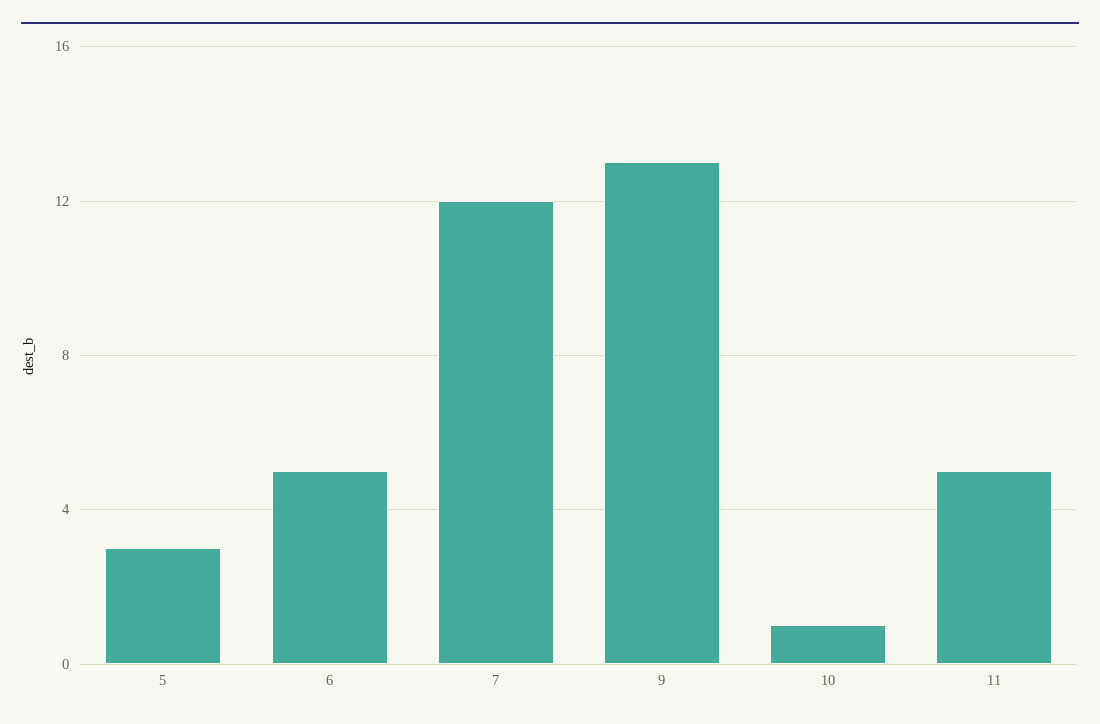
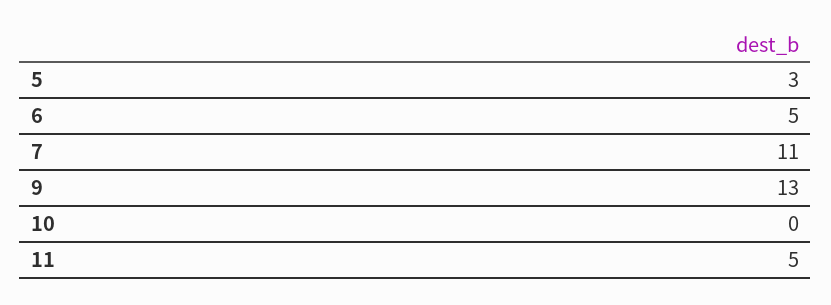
7: 12 -> 11
10: 1 -> 0

